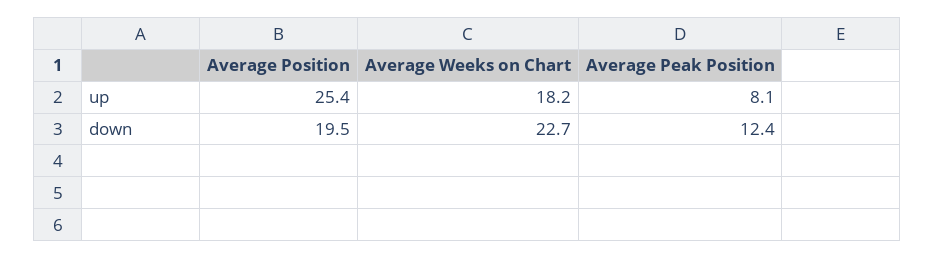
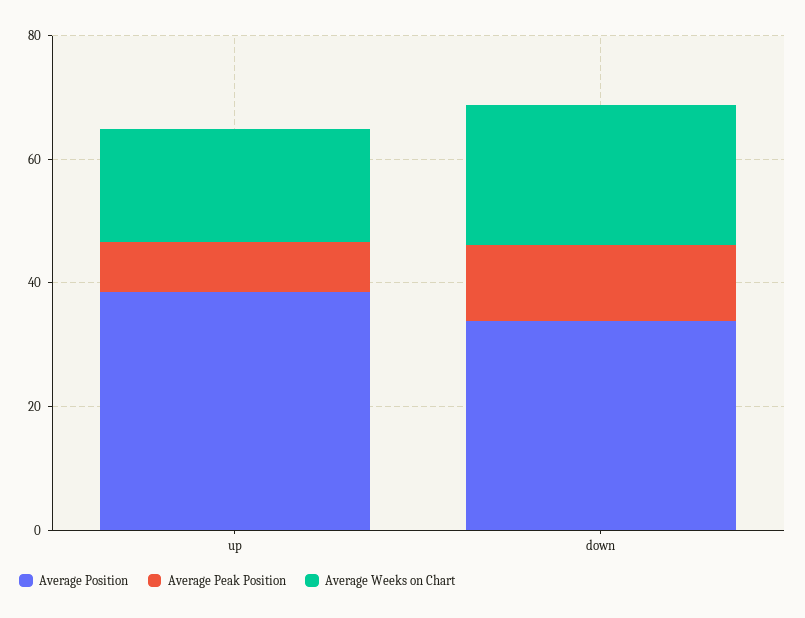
Average Position, up: 25.4 -> 40
Average Position, down: 19.5 -> 35

